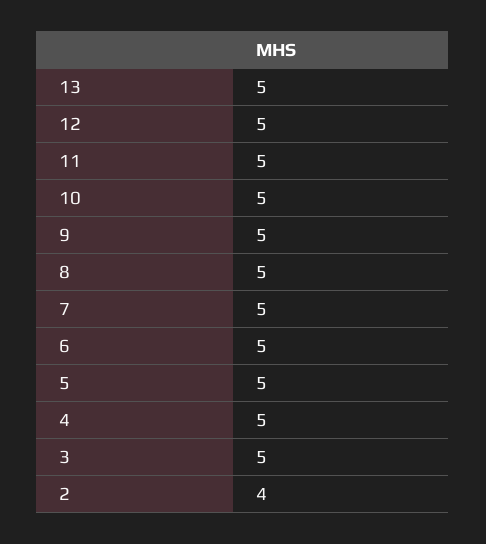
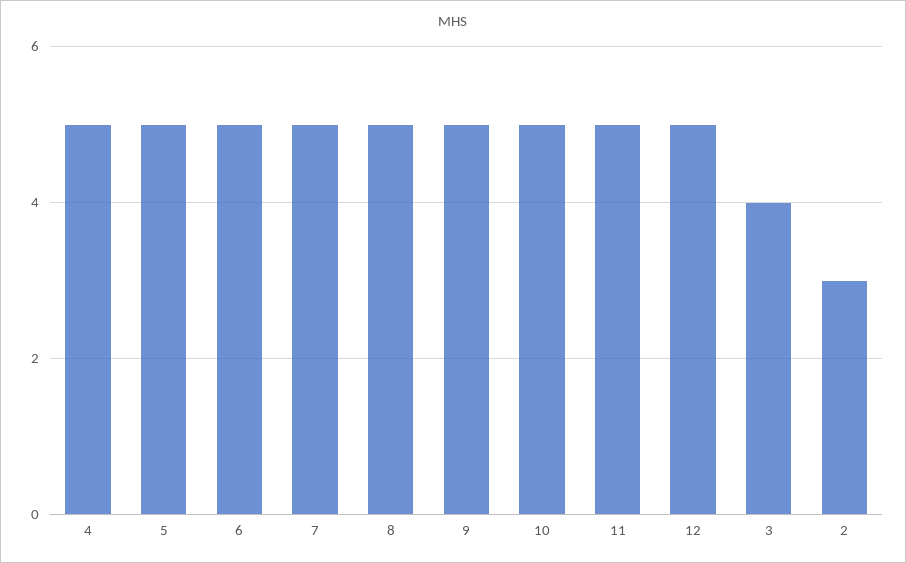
13: 5 -> none
3: 5 -> 4
2: 4 -> 3

